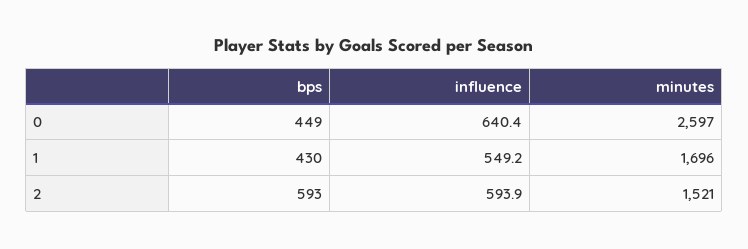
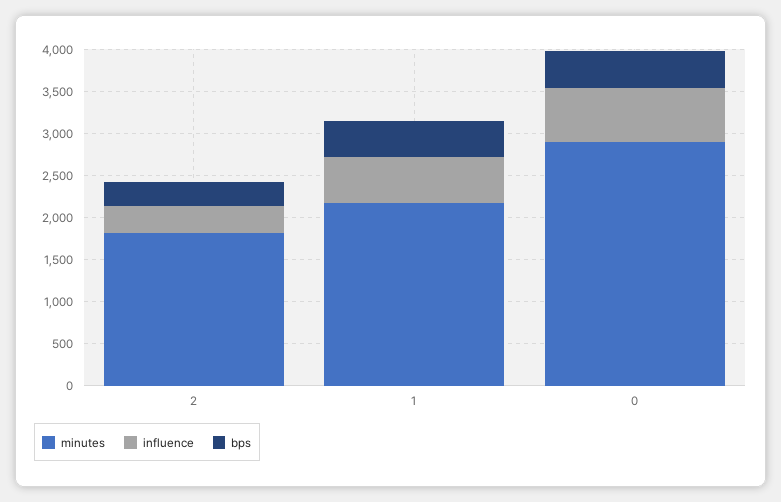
minutes, 0: 2597 -> 2900
minutes, 1: 1696 -> 2200
bps, 2: 593 -> 300
influence, 2: 593.9 -> 300
minutes, 2: 1521 -> 1800

